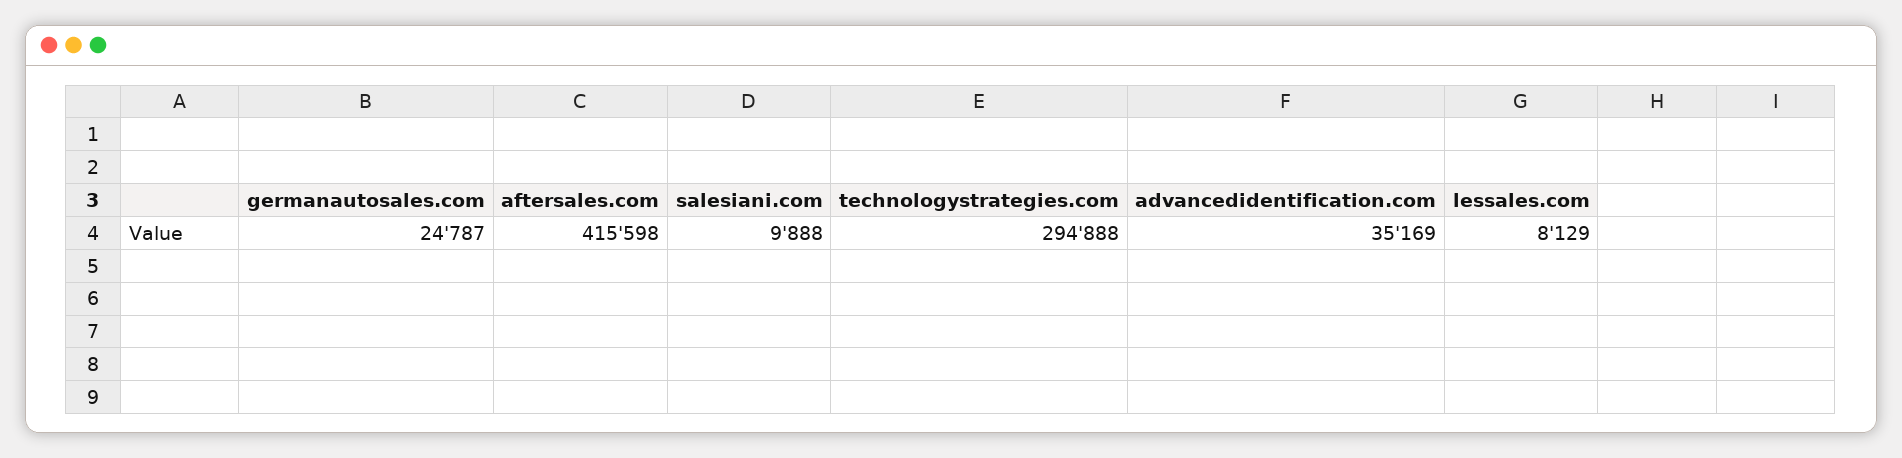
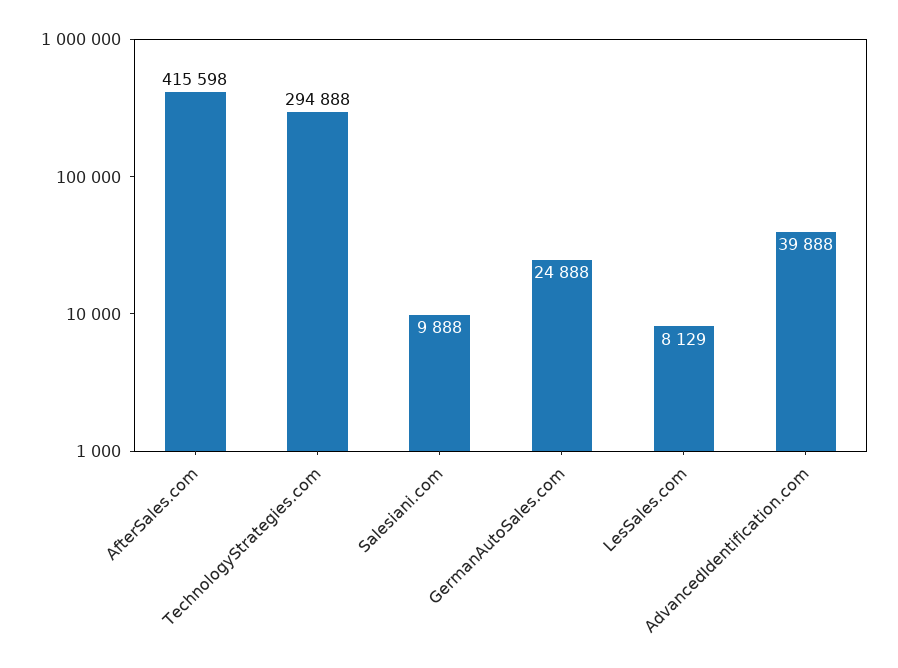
germanautosales.com: 24787 -> 24888
advancedidentification.com: 35169 -> 39888

